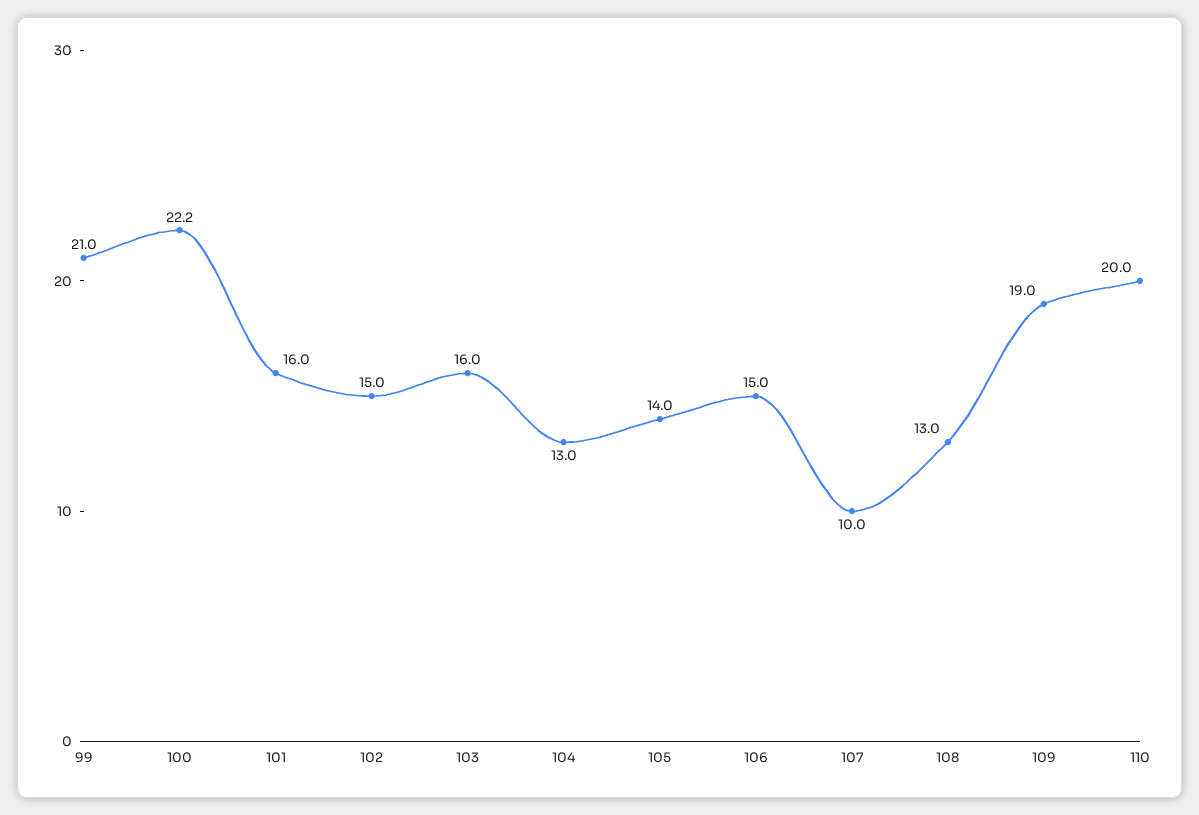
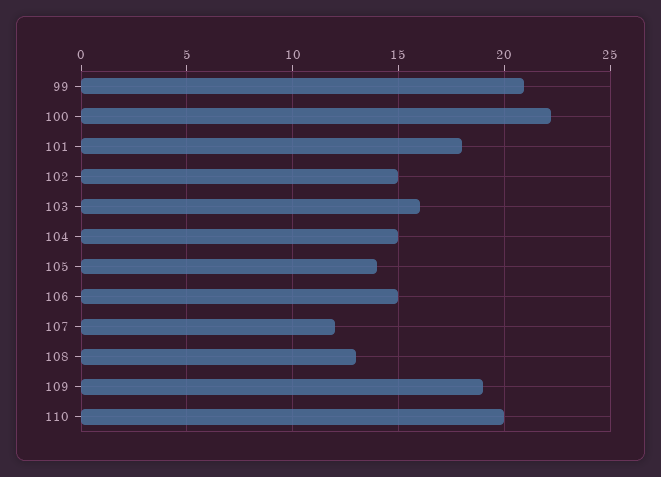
101: 16 -> 18
104: 13 -> 15
107: 10 -> 12

